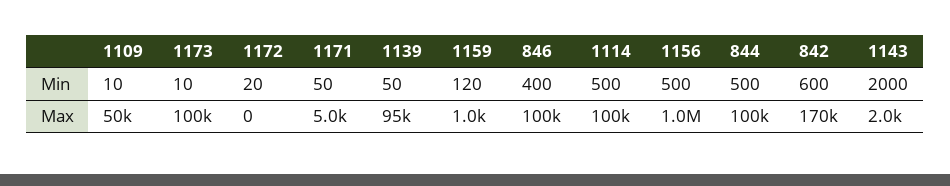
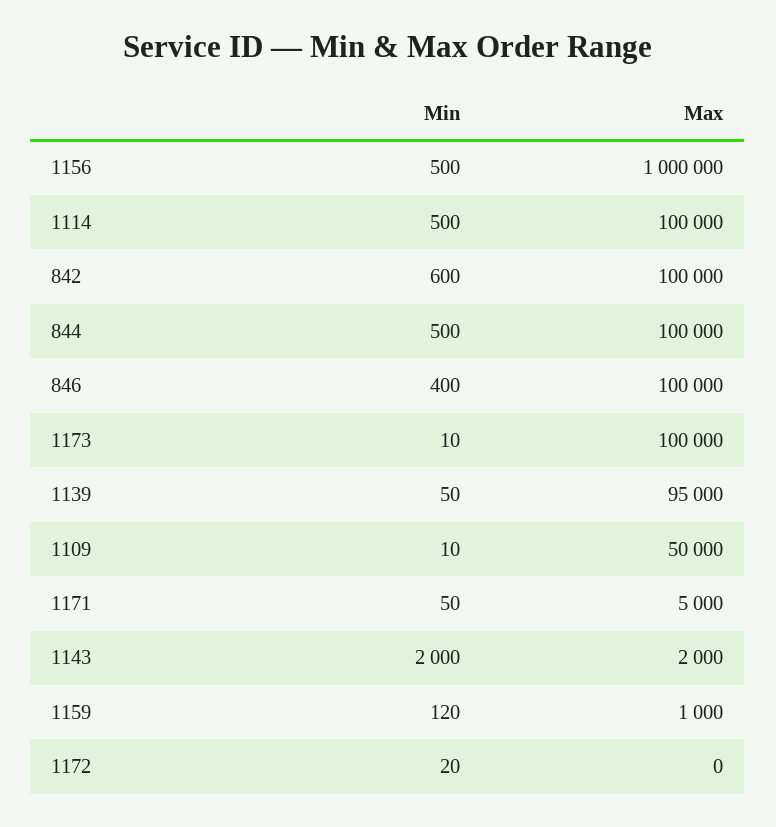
842, Max: 170000 -> 100000

